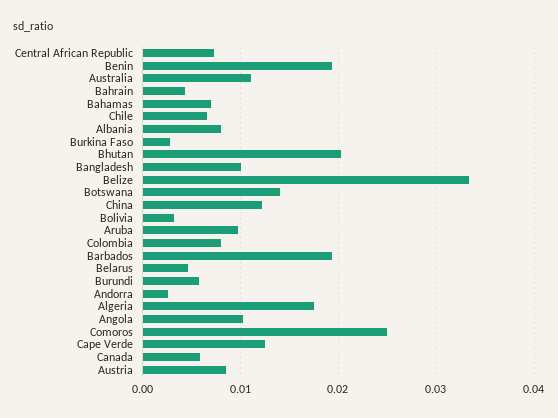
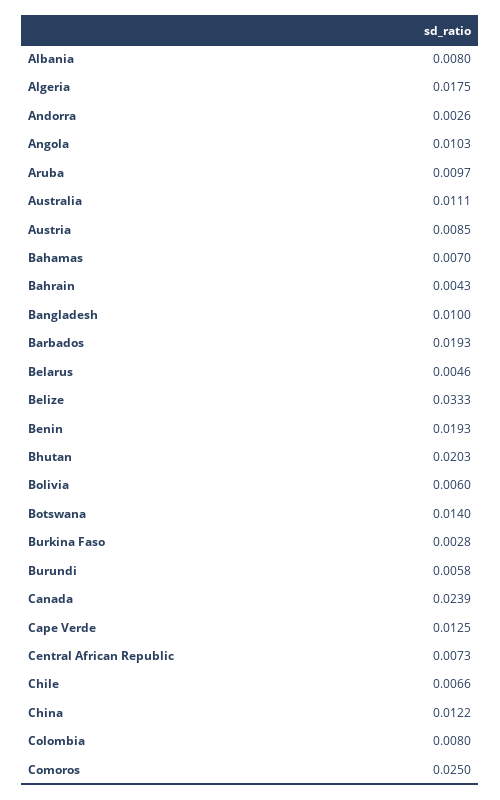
Bolivia: 0.003 -> 0.006
Canada: 0.006 -> 0.0239

